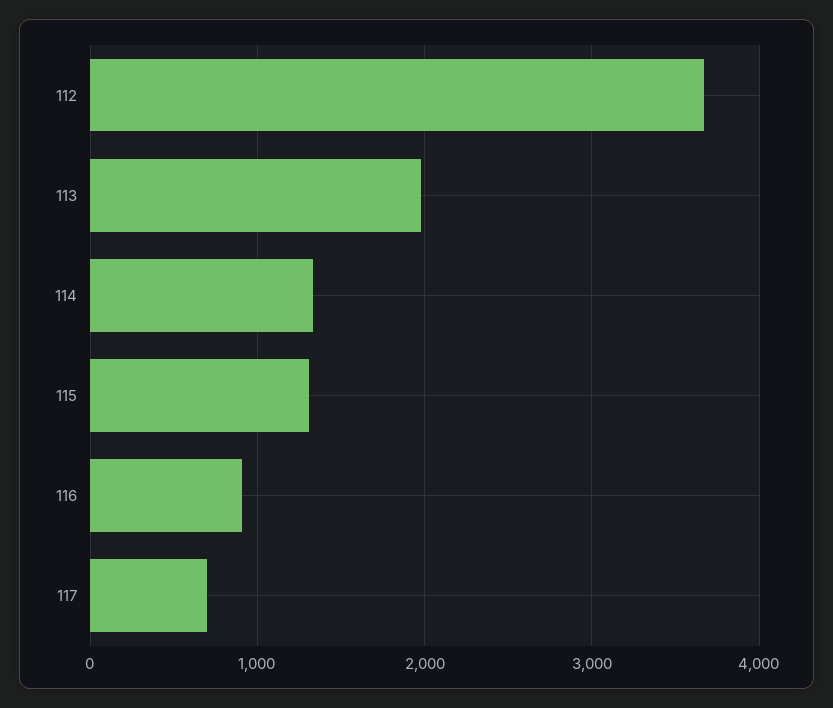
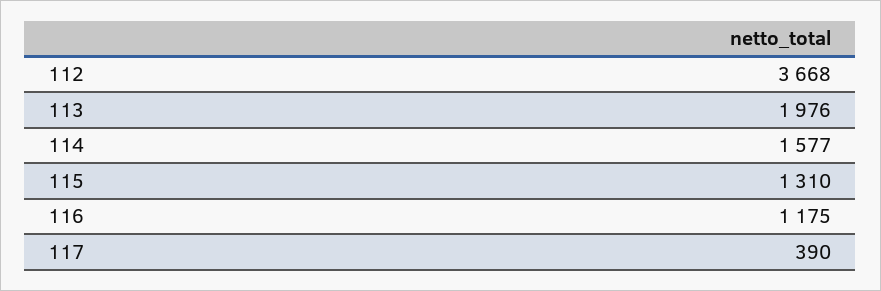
114: 1300 -> 1577
116: 900 -> 1175
117: 700 -> 390

